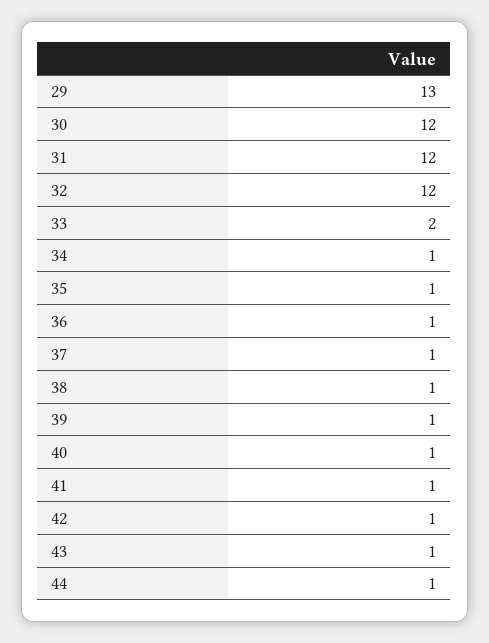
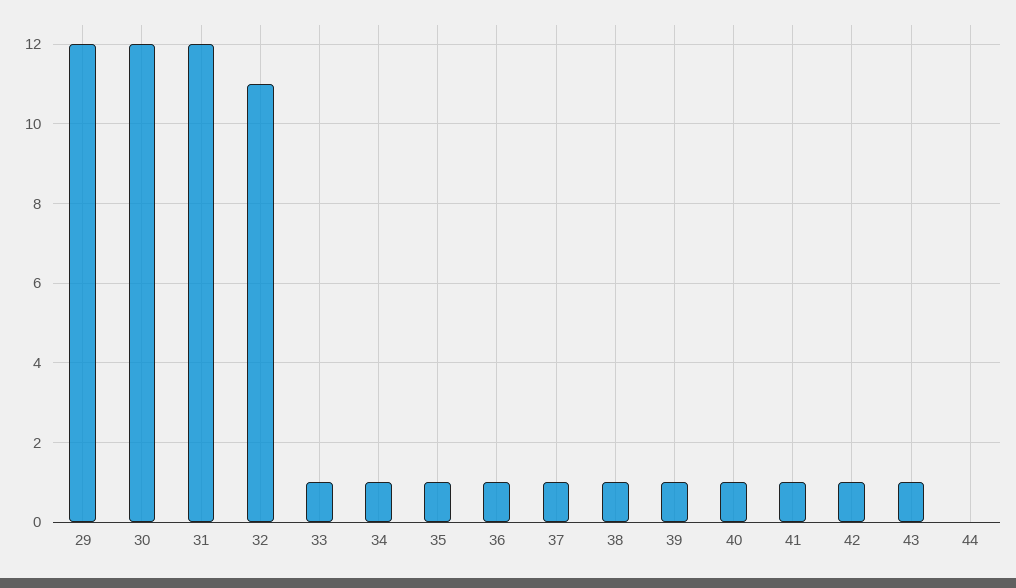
29: 13 -> 12
32: 12 -> 11
33: 2 -> 1
44: 1 -> 0

